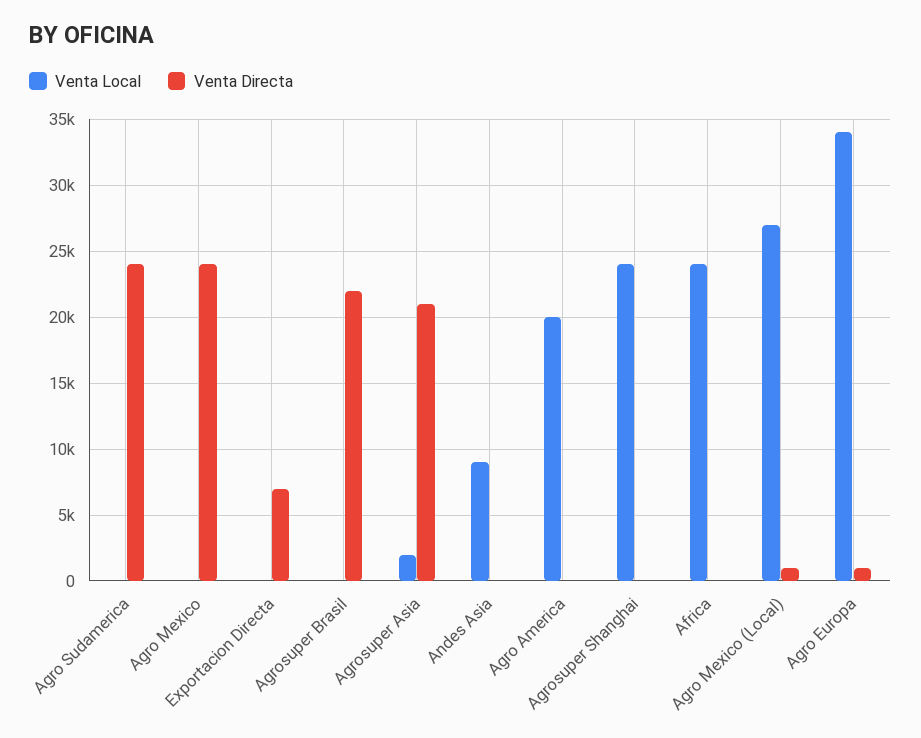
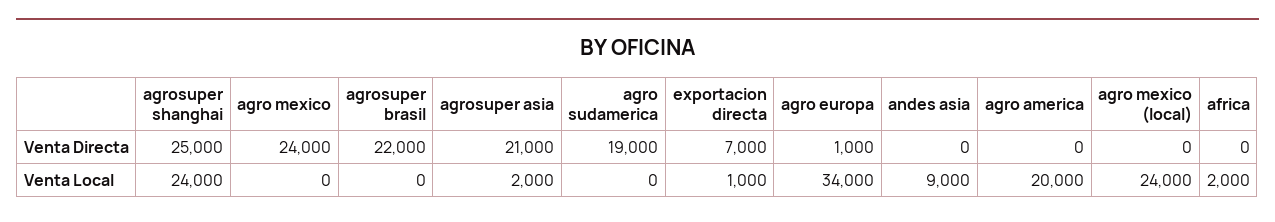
Venta Directa, Agro Sudamerica: 24000 -> 19000
Venta Local, Exportacion Directa: 0 -> 1000
Venta Directa, Agrosuper Shanghai: 0 -> 25000
Venta Local, Africa: 24000 -> 2000
Venta Local, Agro Mexico (Local): 27000 -> 24000
Venta Directa, Agro Mexico (Local): 1000 -> 0

